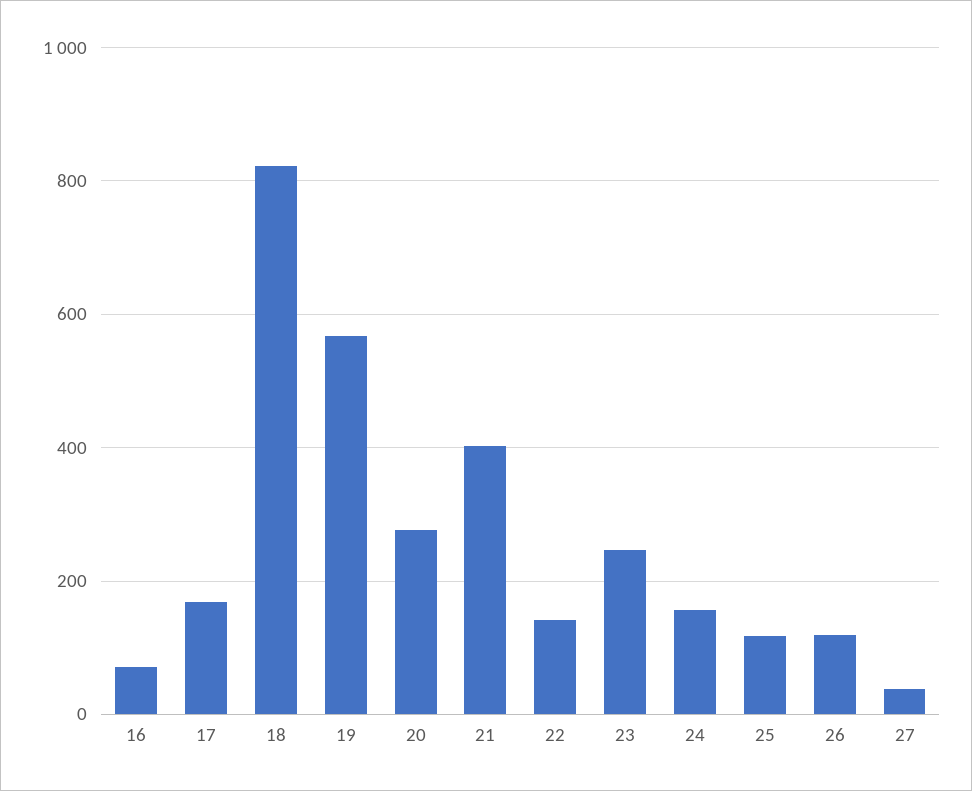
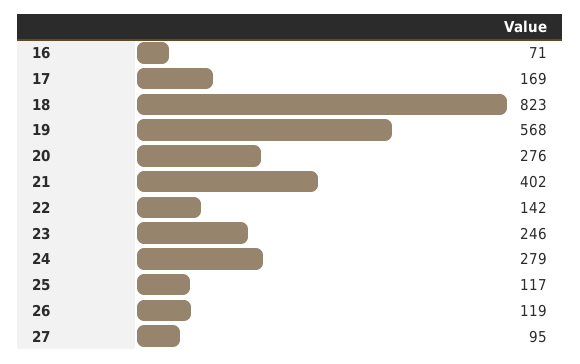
24: 160 -> 279
27: 40 -> 95

